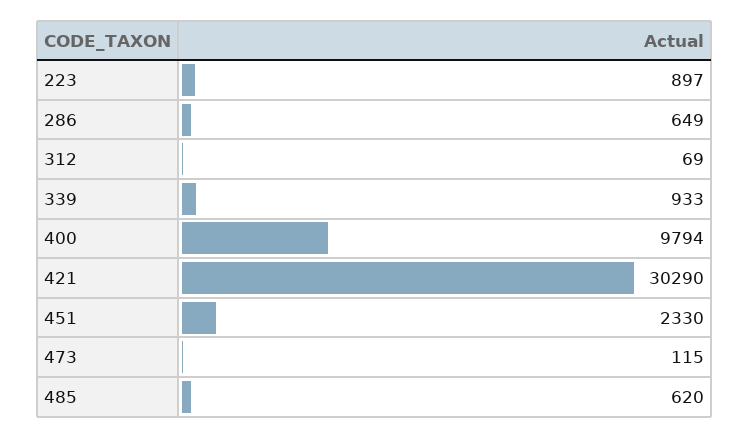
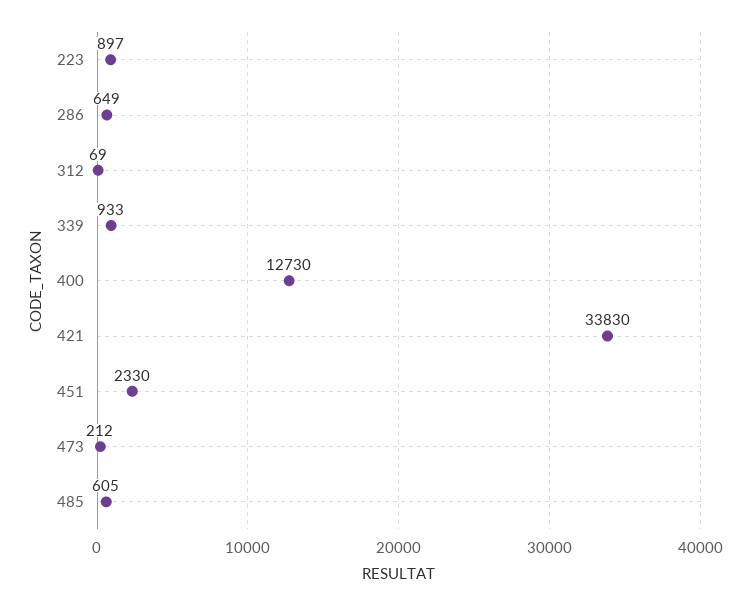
400: 9794 -> 12730
421: 30290 -> 33830
473: 115 -> 212
485: 620 -> 605

